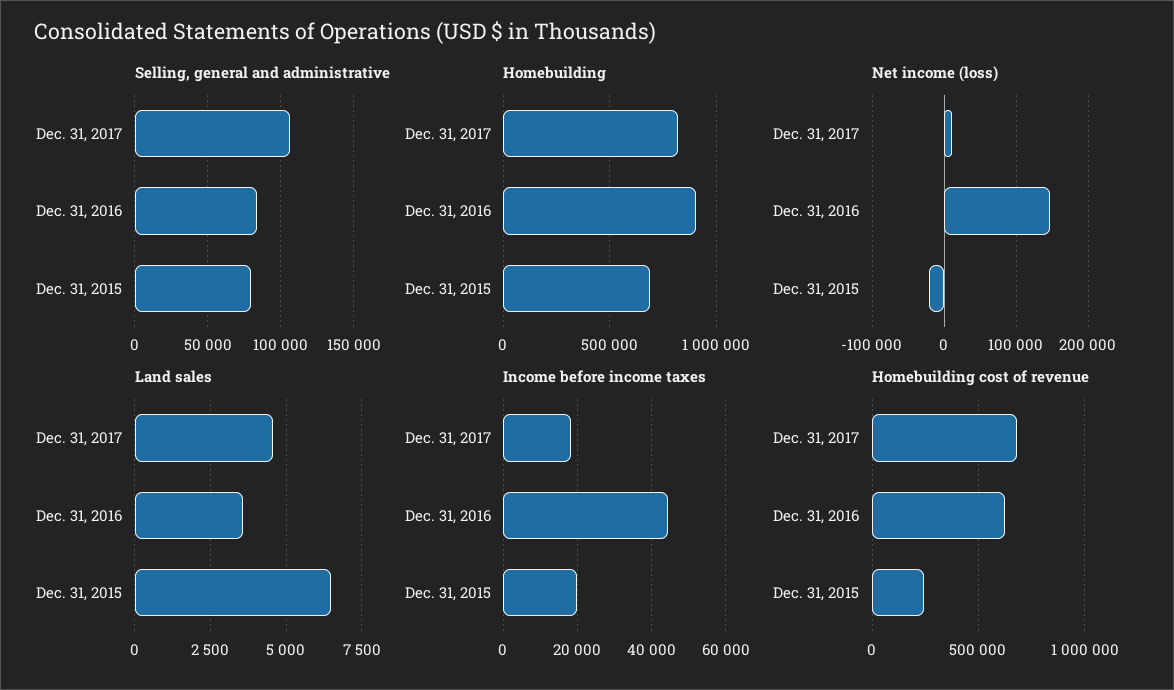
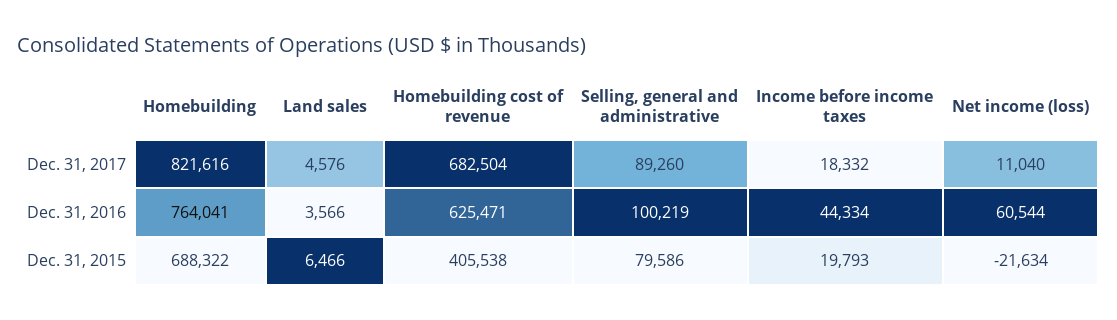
Selling, general and administrative, Dec. 31, 2017: 105000 -> 89260
Selling, general and administrative, Dec. 31, 2016: 85000 -> 100219
Homebuilding, Dec. 31, 2016: 900000 -> 764041
Net income (loss), Dec. 31, 2016: 150000 -> 60544
Homebuilding cost of revenue, Dec. 31, 2015: 250000 -> 405538

